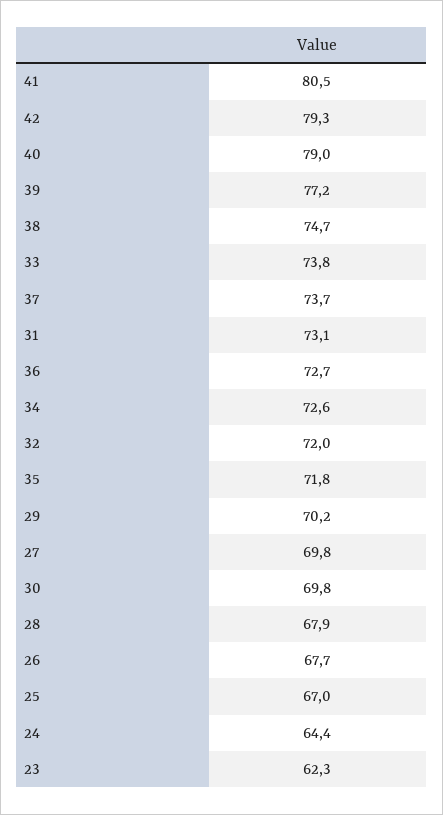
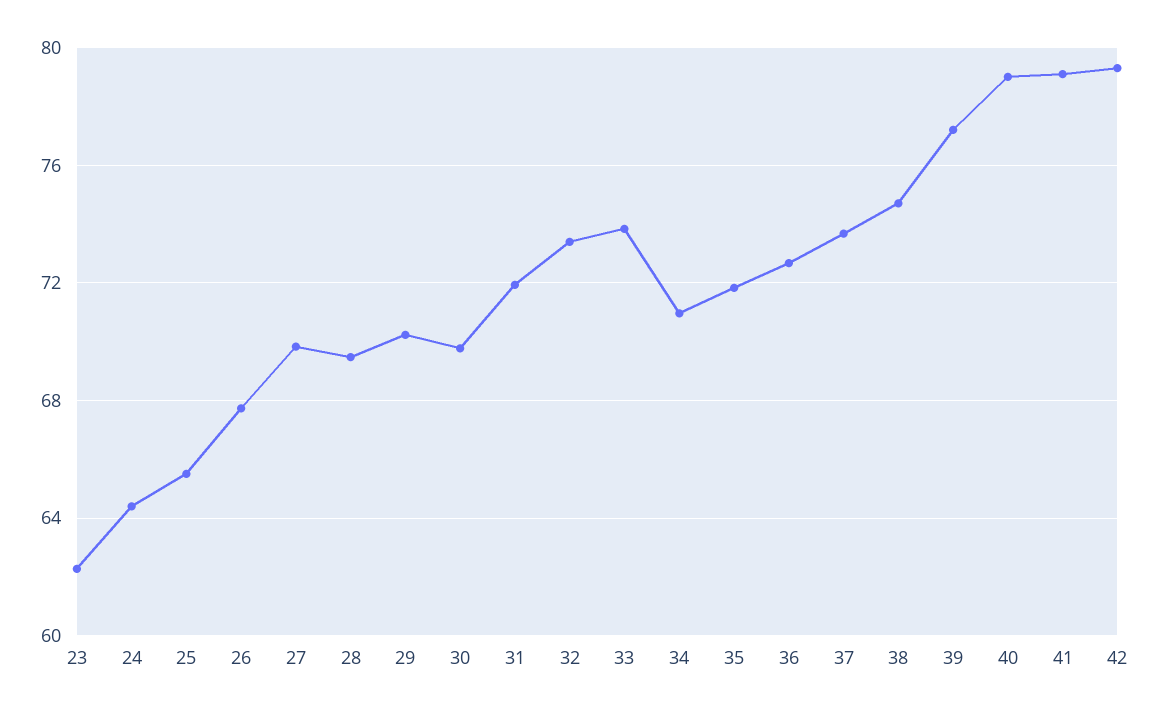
41: 80.5 -> 79
31: 73.1 -> 72
34: 72.6 -> 71
32: 72 -> 73.5
28: 67.9 -> 69.5
25: 67 -> 65.5

